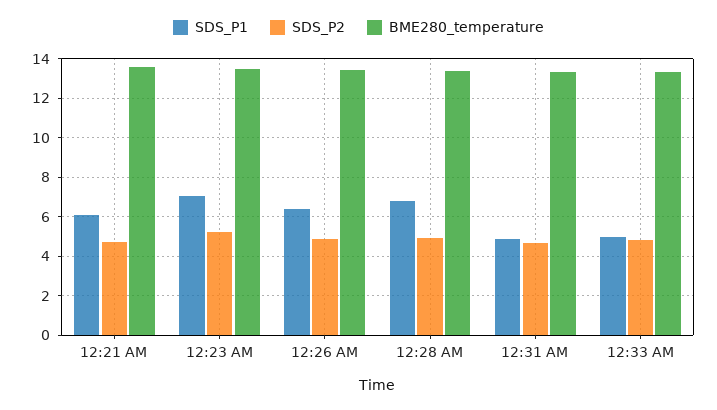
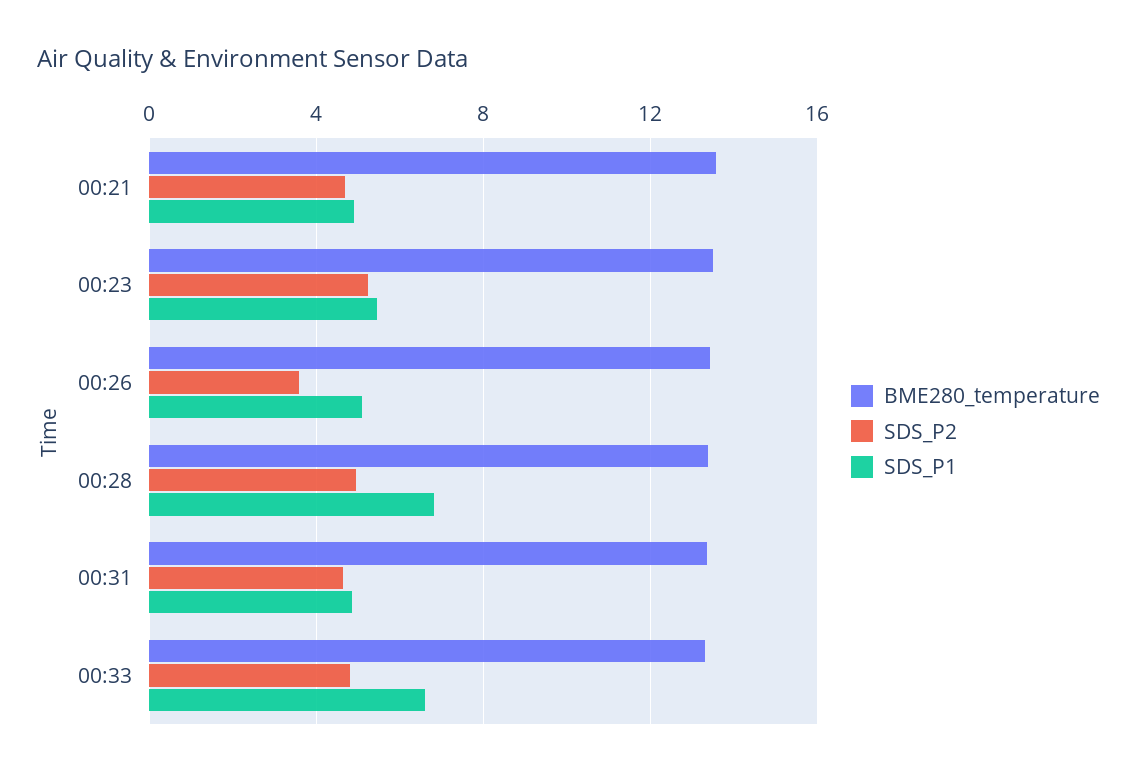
SDS_P1, 12:21 AM: 6 -> 5
SDS_P1, 12:23 AM: 7 -> 5.5
SDS_P1, 12:26 AM: 6.5 -> 5
SDS_P2, 12:26 AM: 5 -> 3.5
SDS_P1, 12:33 AM: 5 -> 6.5

